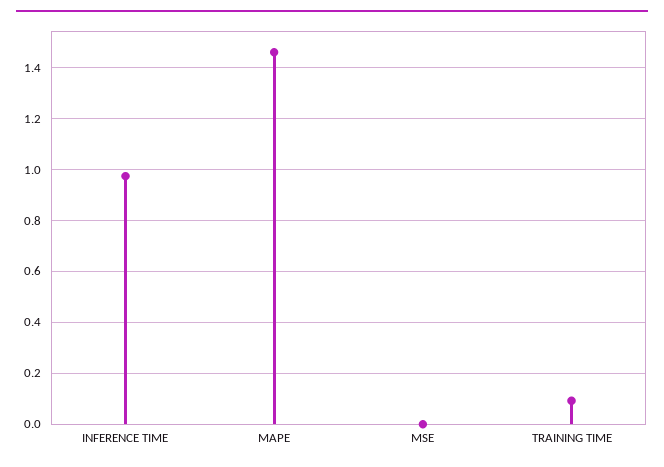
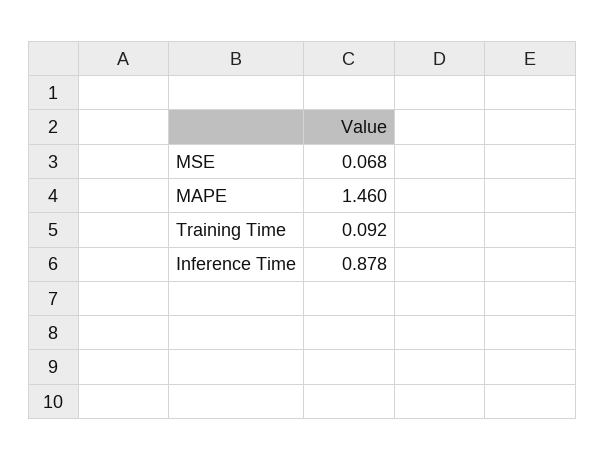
INFERENCE TIME: 0.975 -> 0.878
MSE: 0 -> 0.068

